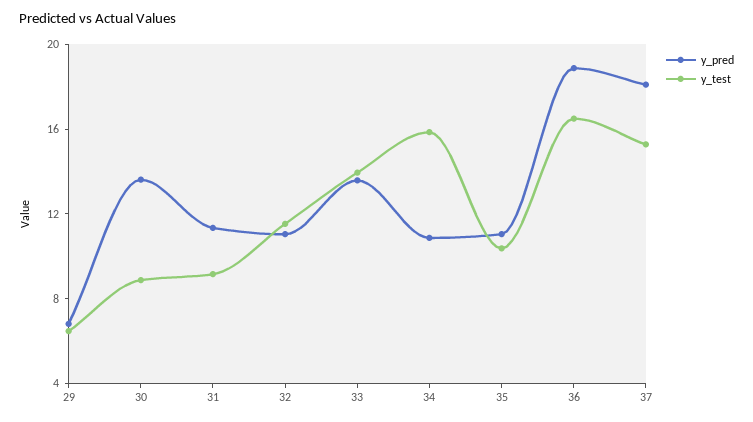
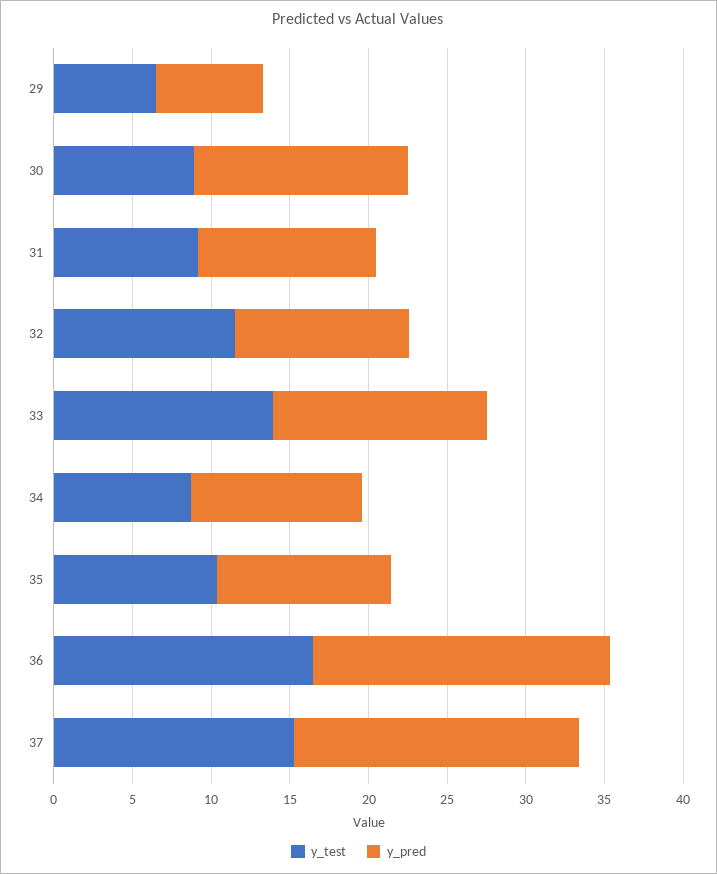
y_test, 34: 16 -> 9

